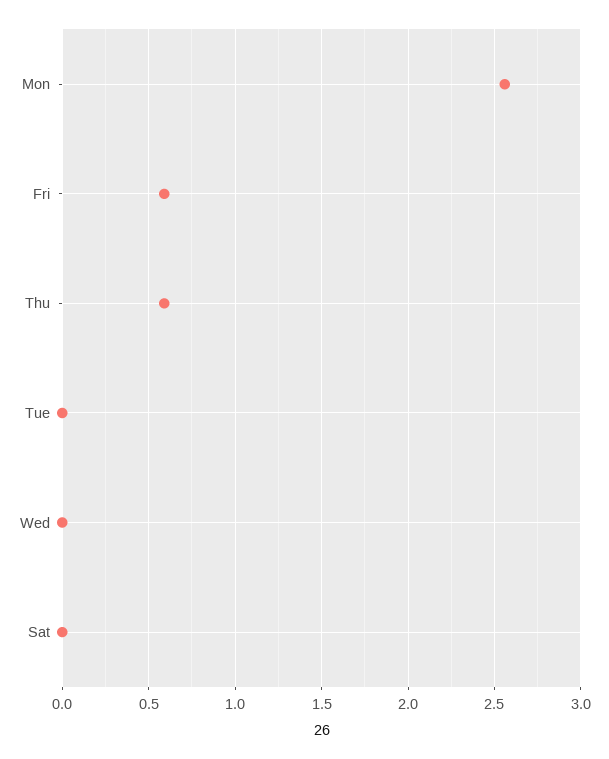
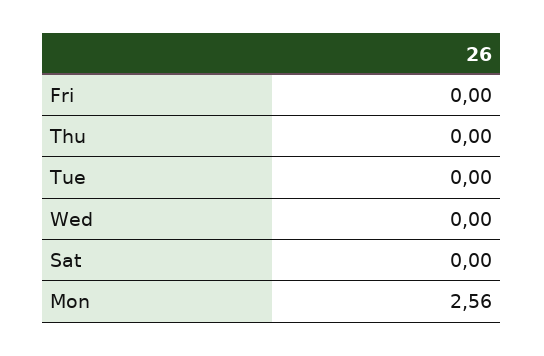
Fri: 0.6 -> 0
Thu: 0.6 -> 0

